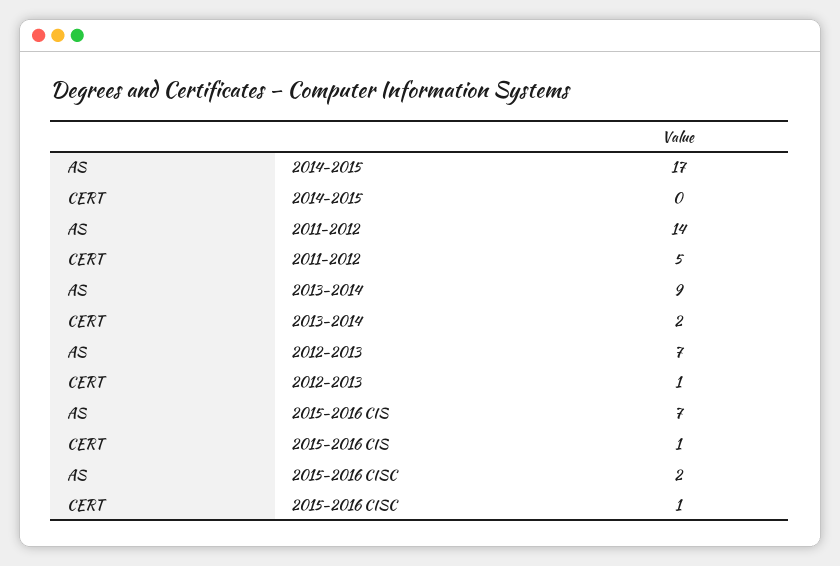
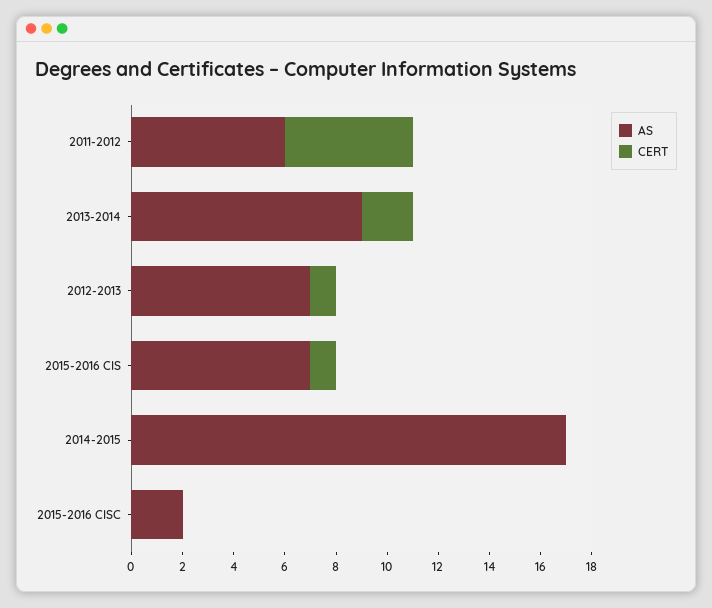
AS, 2011-2012: 14 -> 6
CERT, 2015-2016 CISC: 1 -> 0

